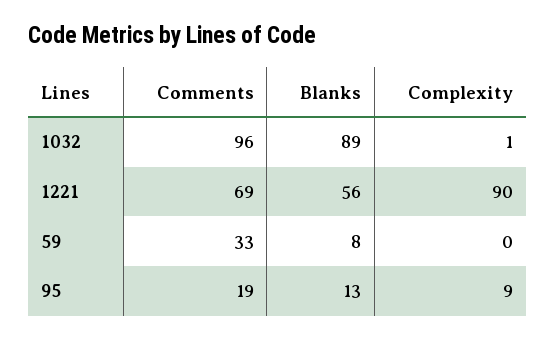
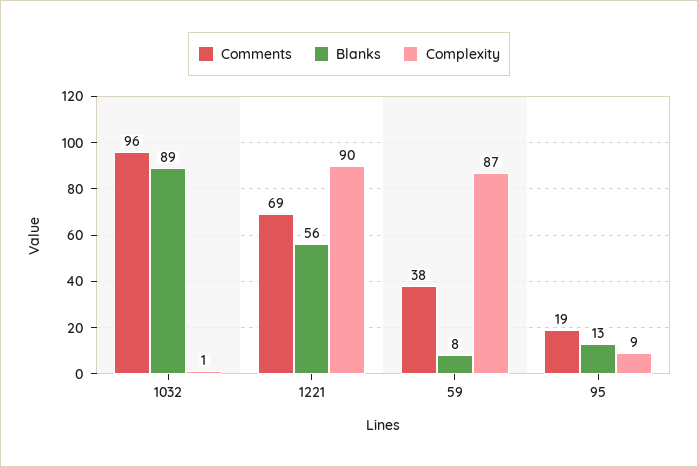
Comments, 59: 33 -> 38
Complexity, 59: 0 -> 87

